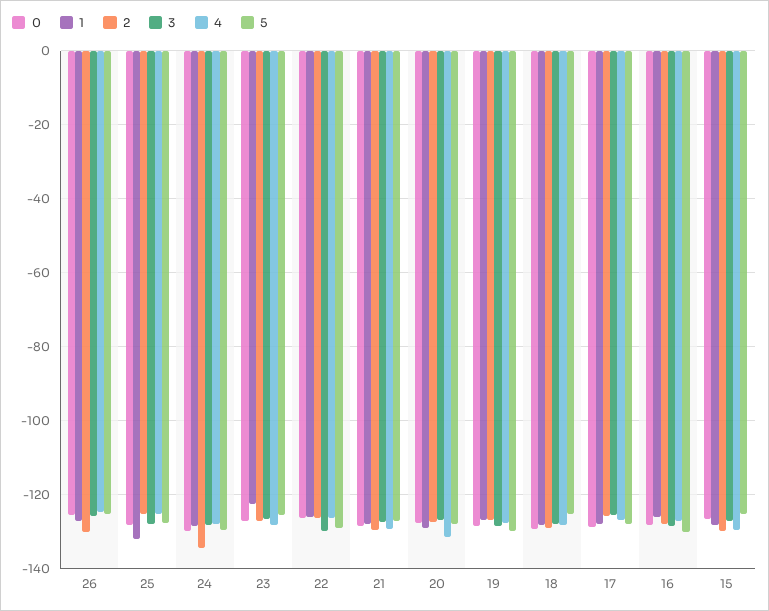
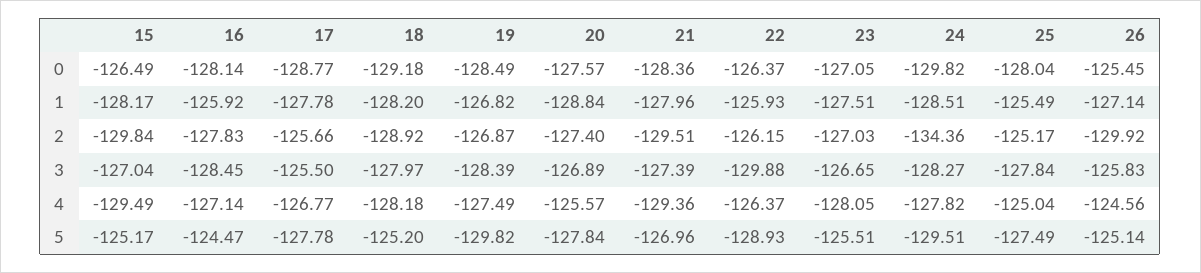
1, 25: -132 -> -125.49
1, 23: -122 -> -127.51
4, 20: -132 -> -125.57
5, 16: -130 -> -124.47

